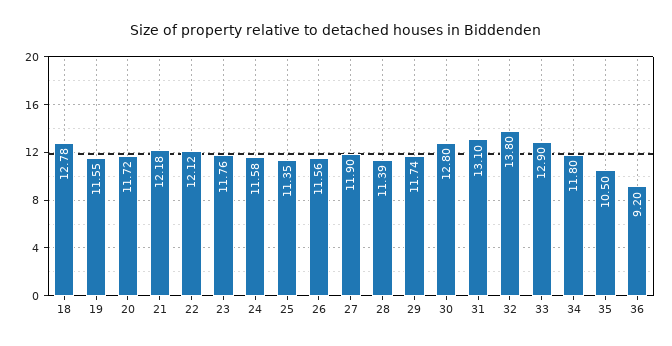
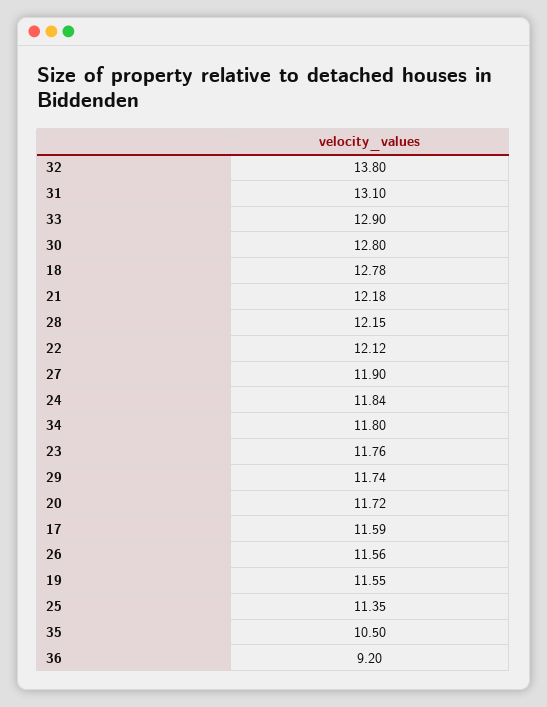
24: 11.58 -> 11.84
28: 11.39 -> 12.15
17: none -> 11.59

